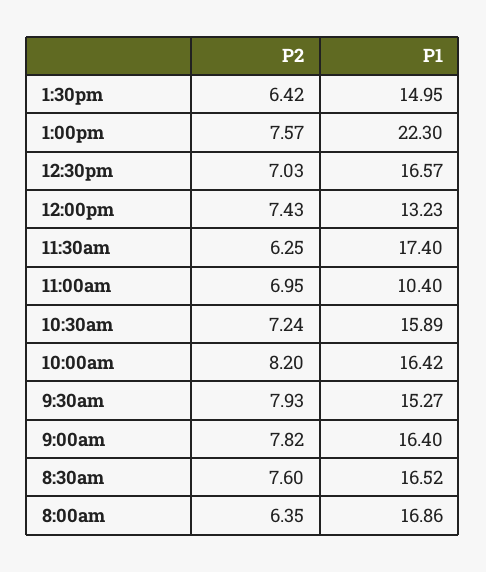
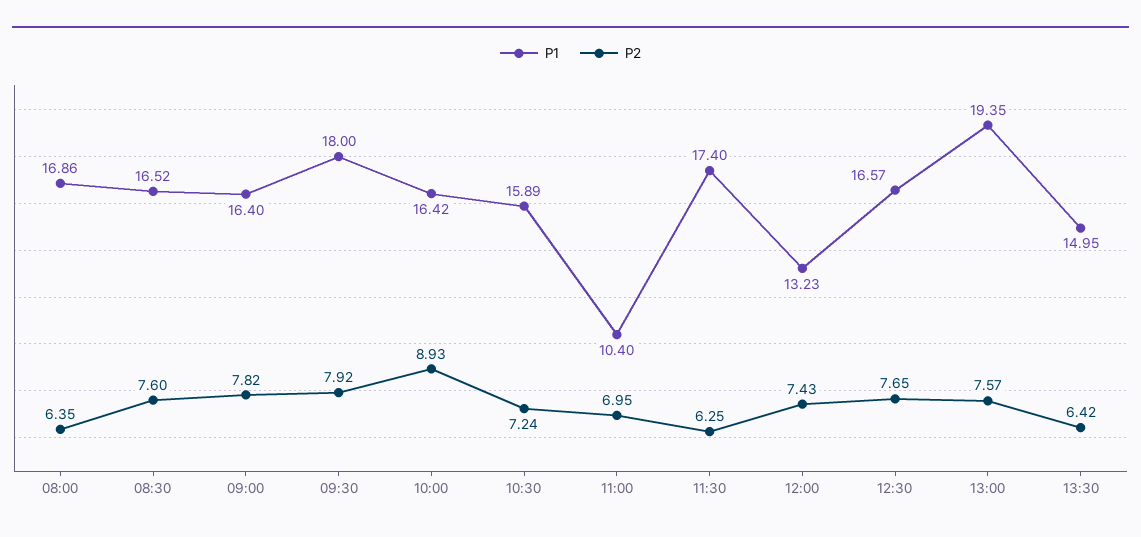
P1, 1:00pm: 22.3 -> 19.35
P2, 12:30pm: 7.03 -> 7.65
P2, 10:00am: 8.2 -> 8.93
P2, 9:30am: 7.93 -> 7.92
P1, 9:30am: 15.27 -> 18

